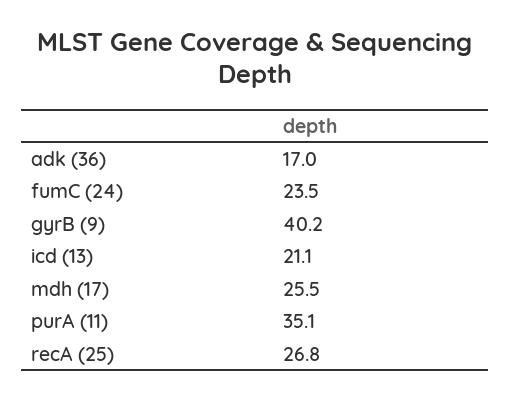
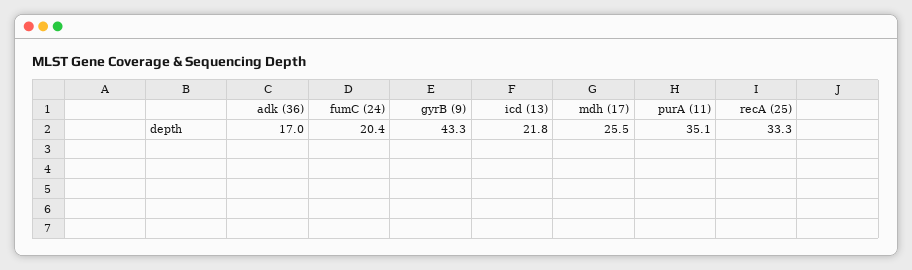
fumC (24): 23.5 -> 20.4
gyrB (9): 40.2 -> 43.3
icd (13): 21.1 -> 21.8
recA (25): 26.8 -> 33.3

